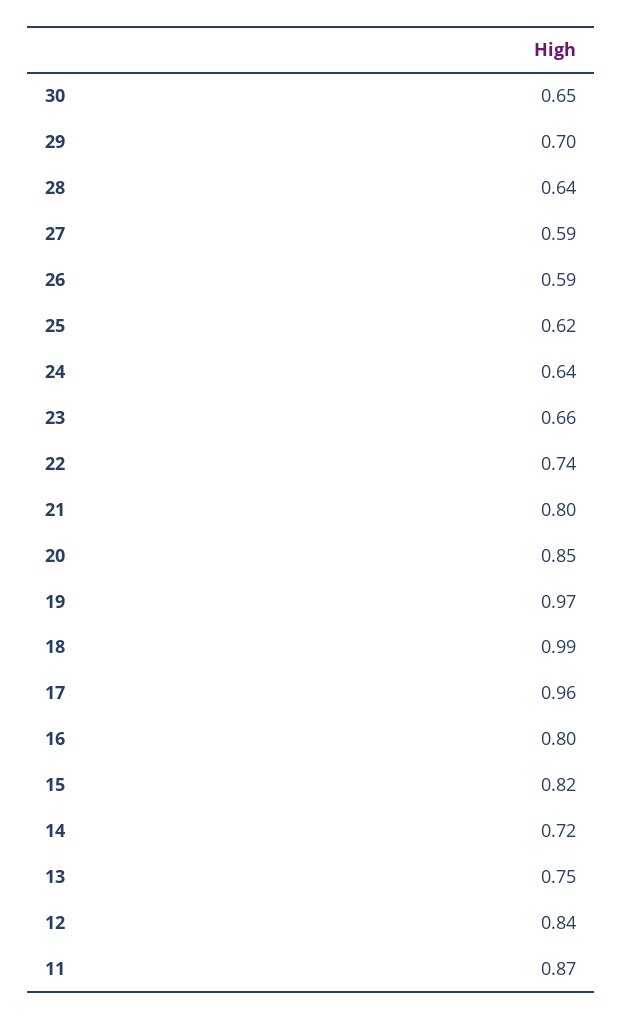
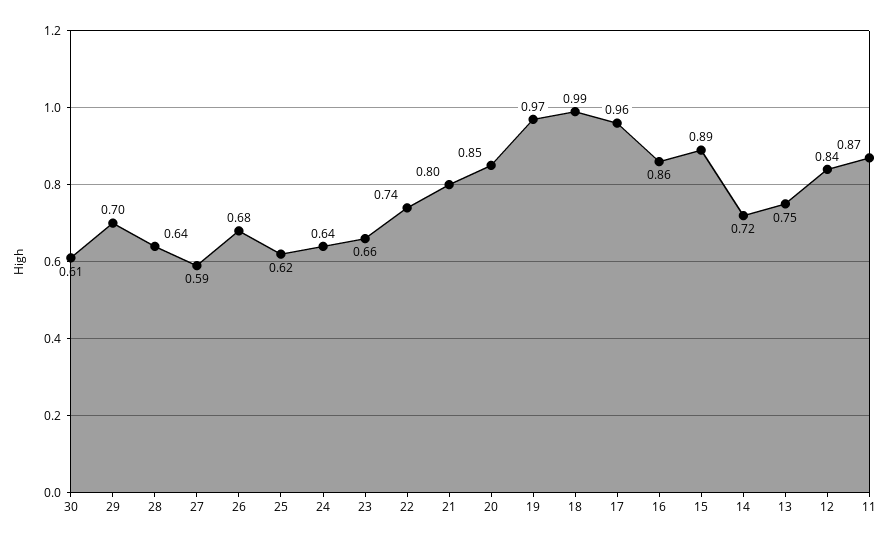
30: 0.65 -> 0.61
26: 0.59 -> 0.68
16: 0.8 -> 0.86
15: 0.82 -> 0.89

